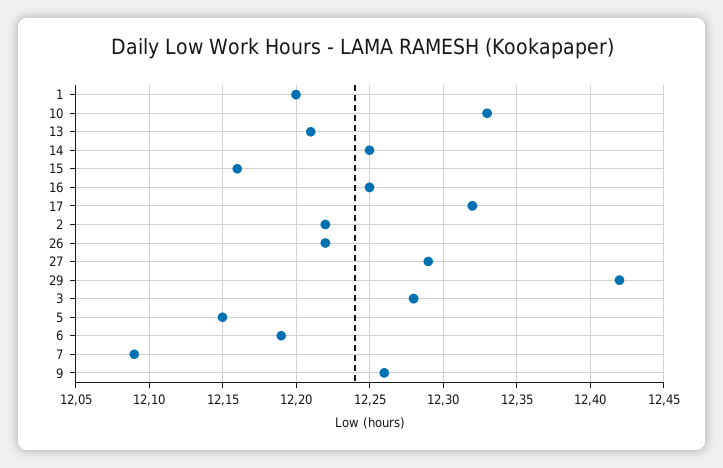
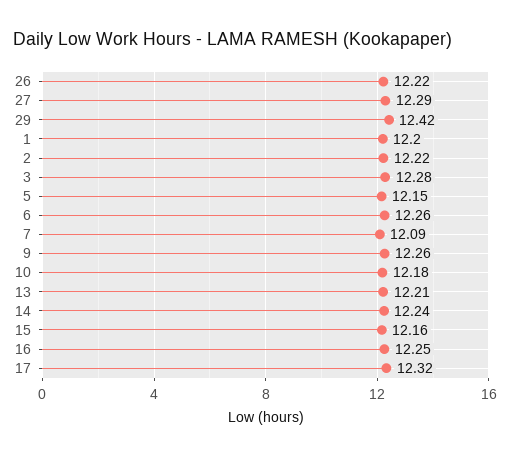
10: 12.33 -> 12.18
14: 12.25 -> 12.24
6: 12.19 -> 12.26

